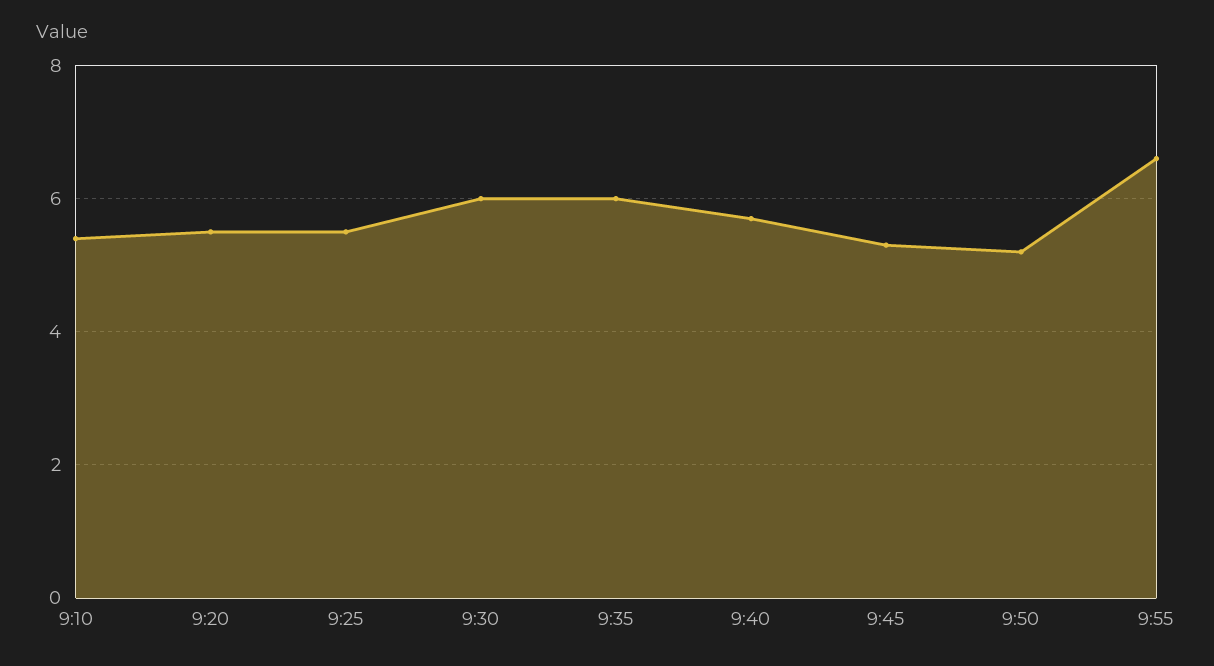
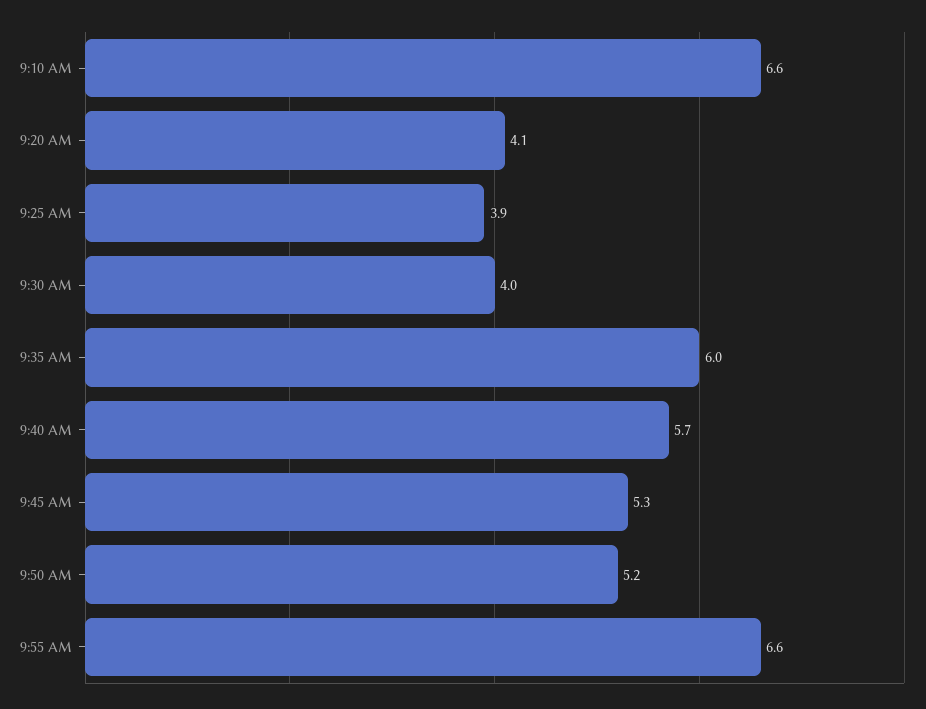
9:10: 5.5 -> 6.6
9:20: 5.5 -> 4.1
9:25: 5.5 -> 3.9
9:30: 6 -> 4

